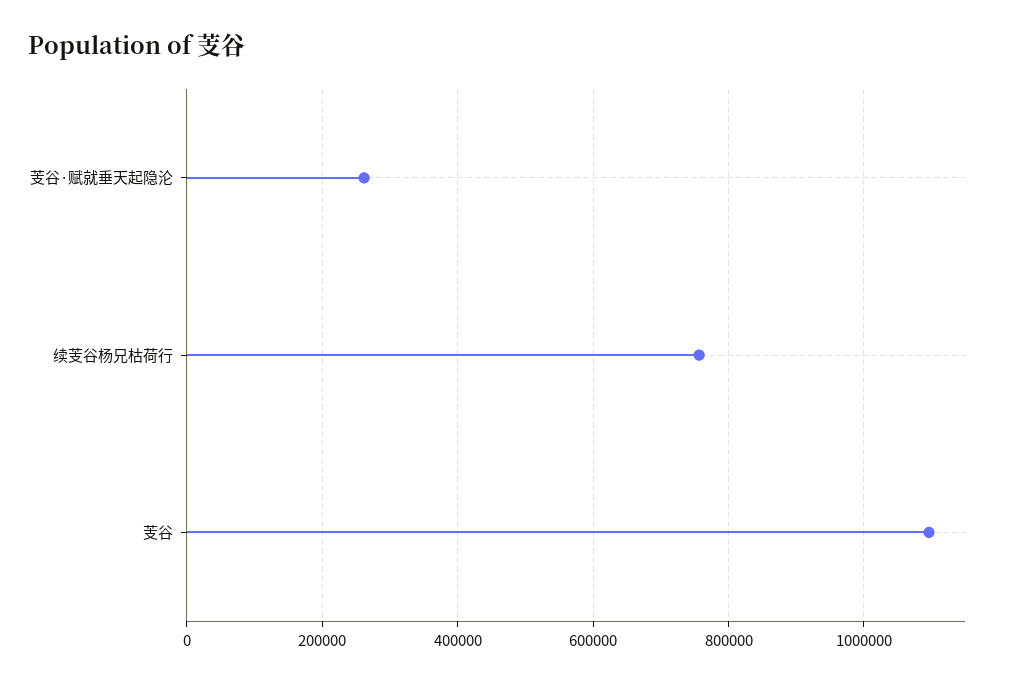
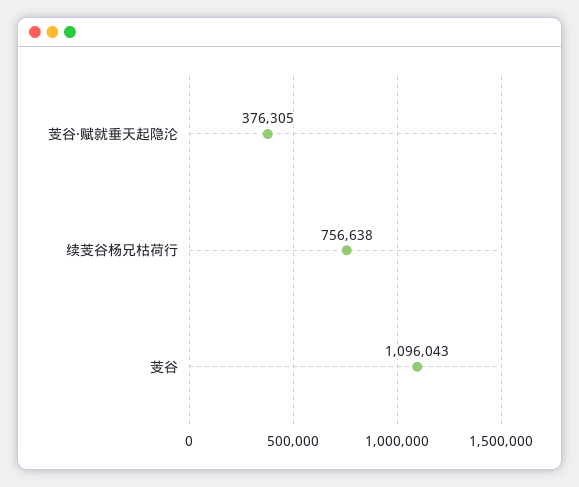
芰谷·赋就垂天起隐沦: 260000 -> 376305

